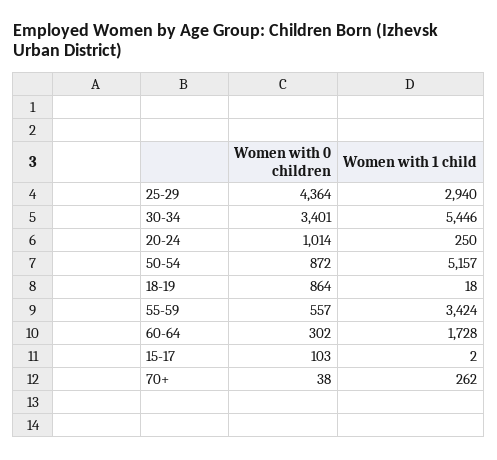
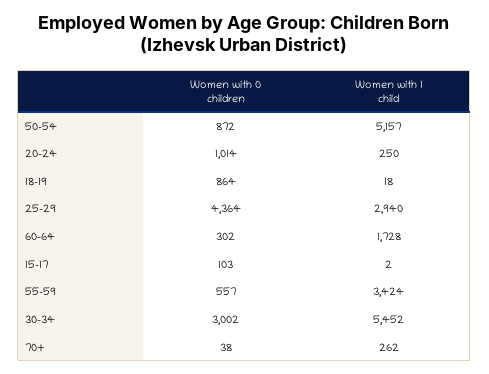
Women with 0 children, 30-34: 3401 -> 3002
Women with 1 child, 30-34: 5446 -> 5452

